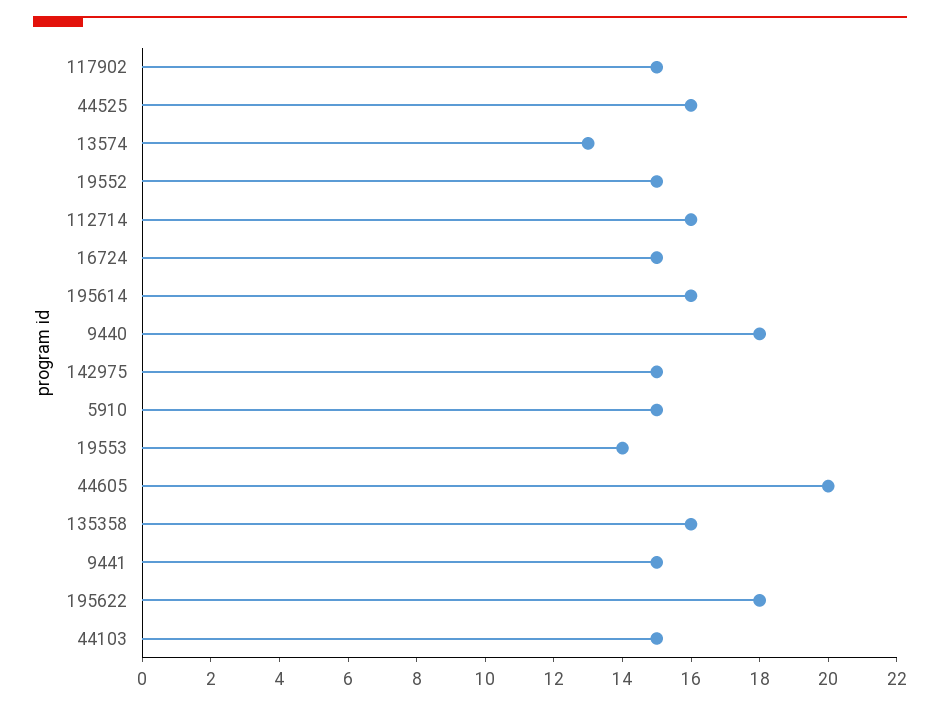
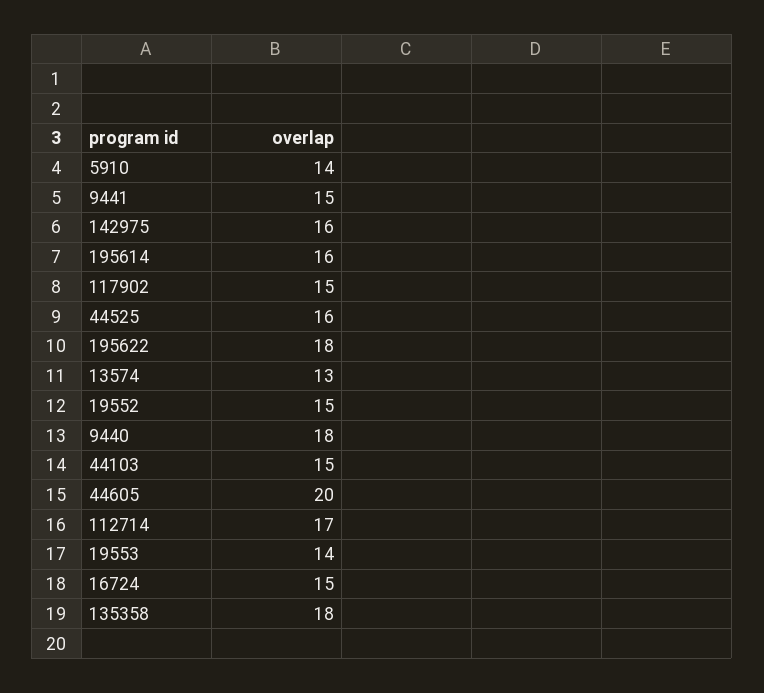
112714: 16 -> 17
142975: 15 -> 16
5910: 15 -> 14
135358: 16 -> 18

